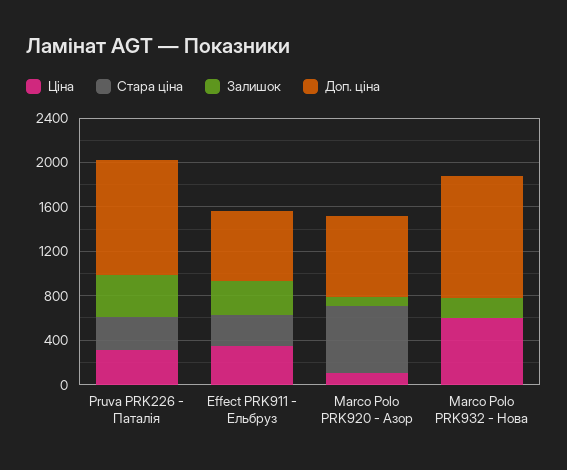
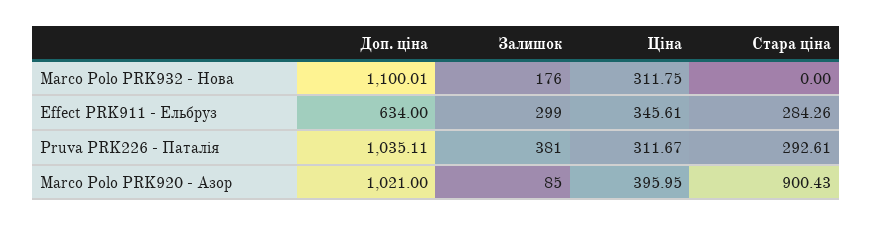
Ціна, Marco Polo PRK920 - Азор: 100 -> 395.95
Стара ціна, Marco Polo PRK920 - Азор: 600 -> 900.43
Доп. ціна, Marco Polo PRK920 - Азор: 700 -> 1021
Ціна, Marco Polo PRK932 - Нова: 600 -> 311.75

